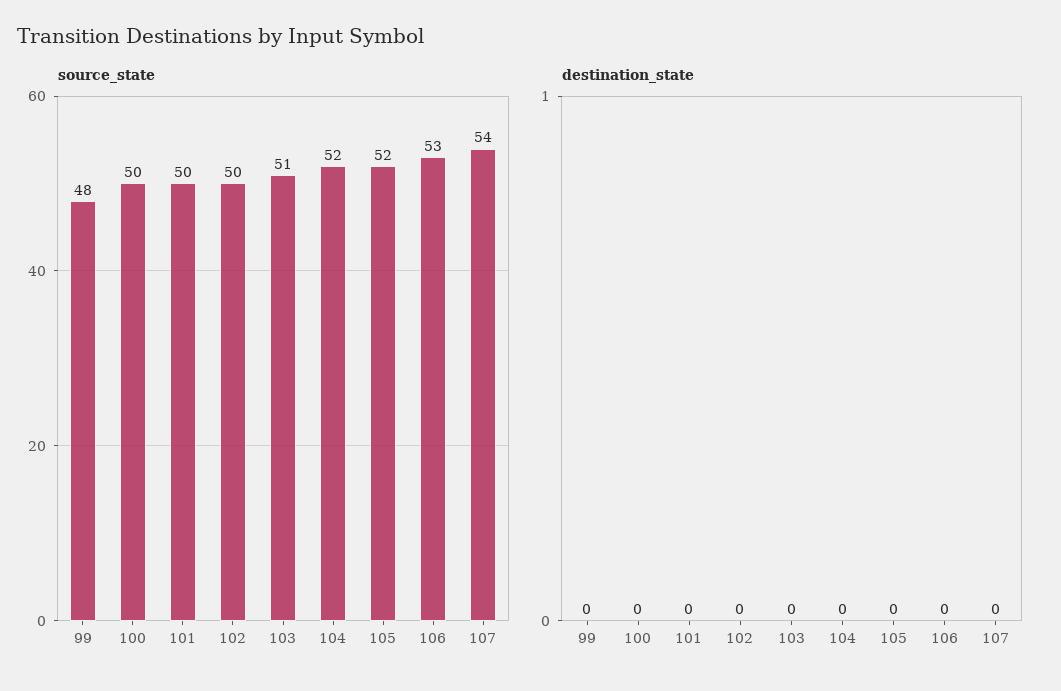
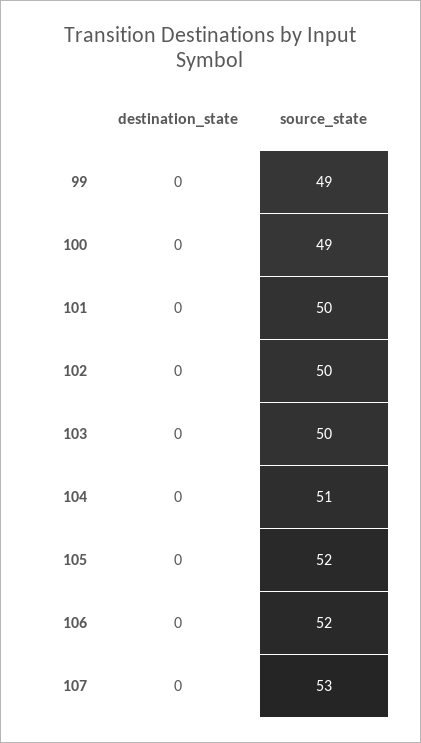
source_state, 99: 48 -> 49
source_state, 100: 50 -> 49
source_state, 103: 51 -> 50
source_state, 104: 52 -> 51
source_state, 106: 53 -> 52
source_state, 107: 54 -> 53

